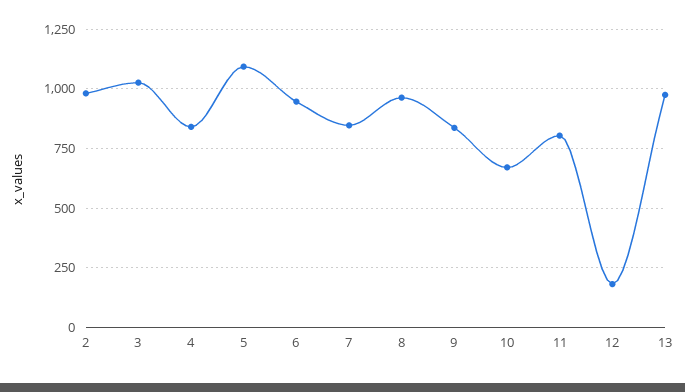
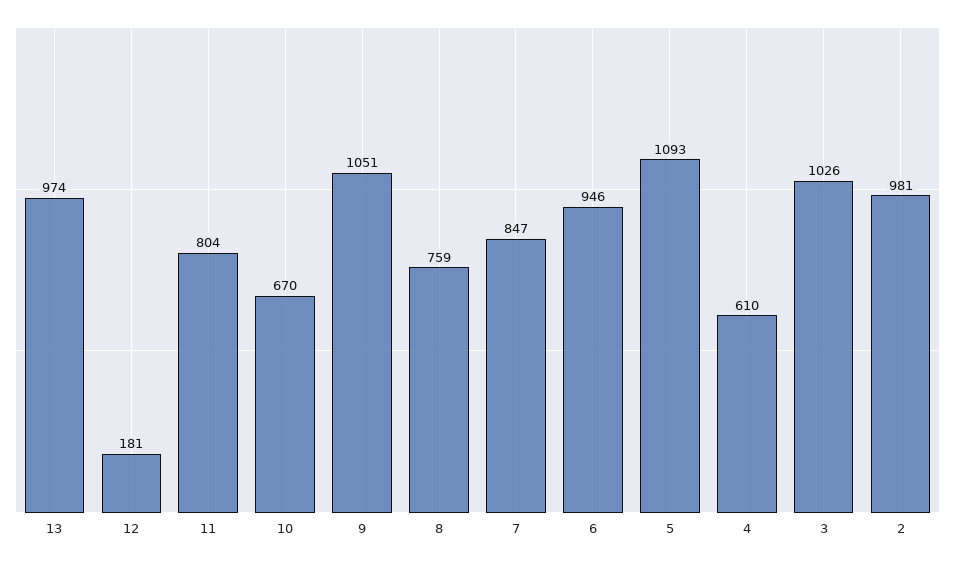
4: 850 -> 610
8: 950 -> 759
9: 850 -> 1051

